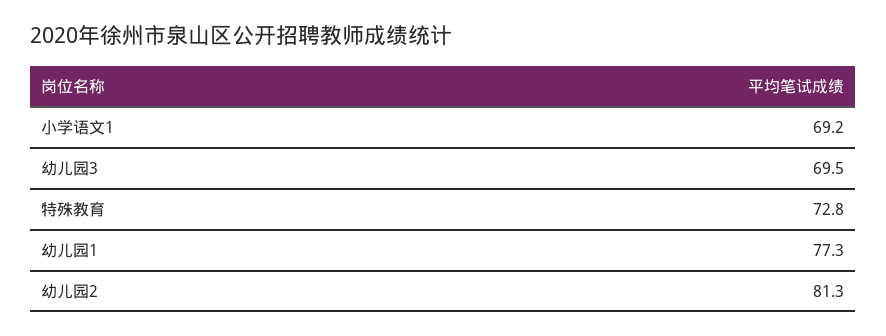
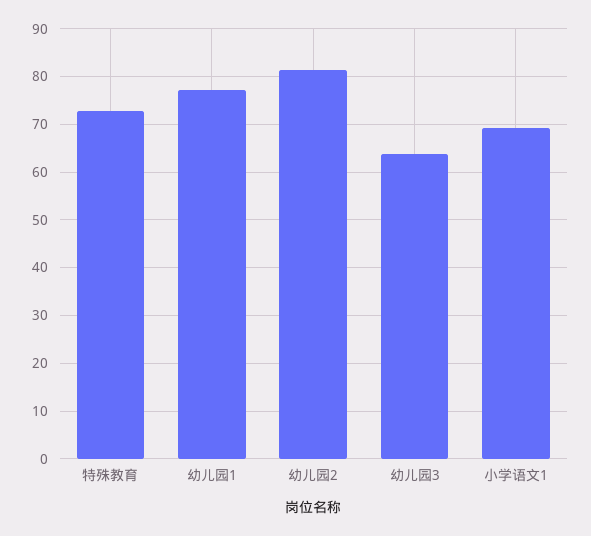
幼儿园3: 69.5 -> 64

